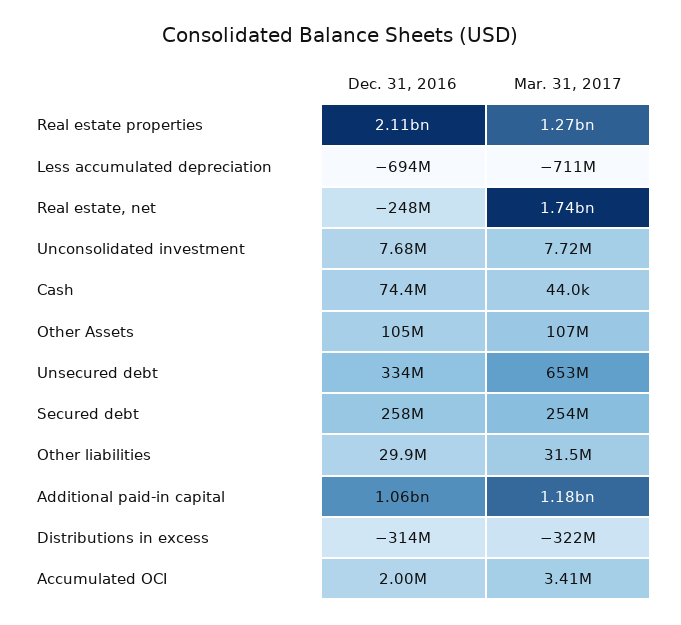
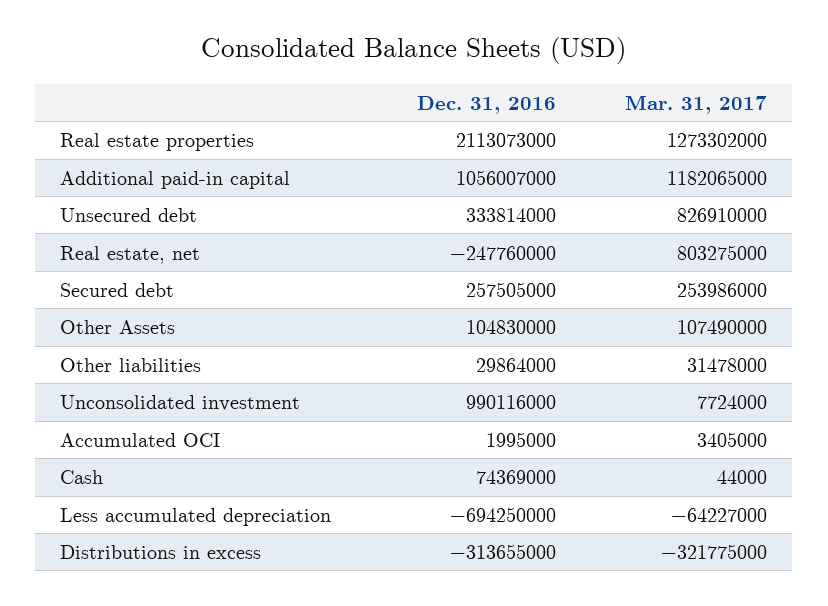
Mar. 31, 2017, Less accumulated depreciation: -711000000 -> -64227000
Mar. 31, 2017, Real estate, net: 1740000000 -> 803275000
Dec. 31, 2016, Unconsolidated investment: 7680000 -> 990116000
Mar. 31, 2017, Unsecured debt: 653000000 -> 826910000

